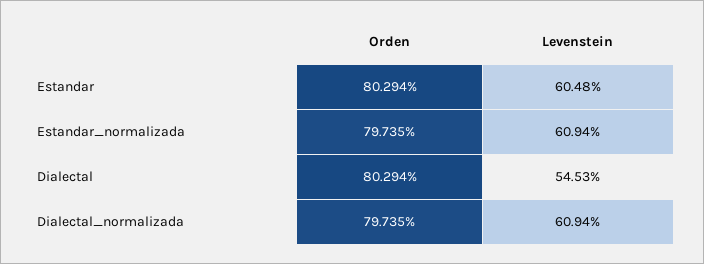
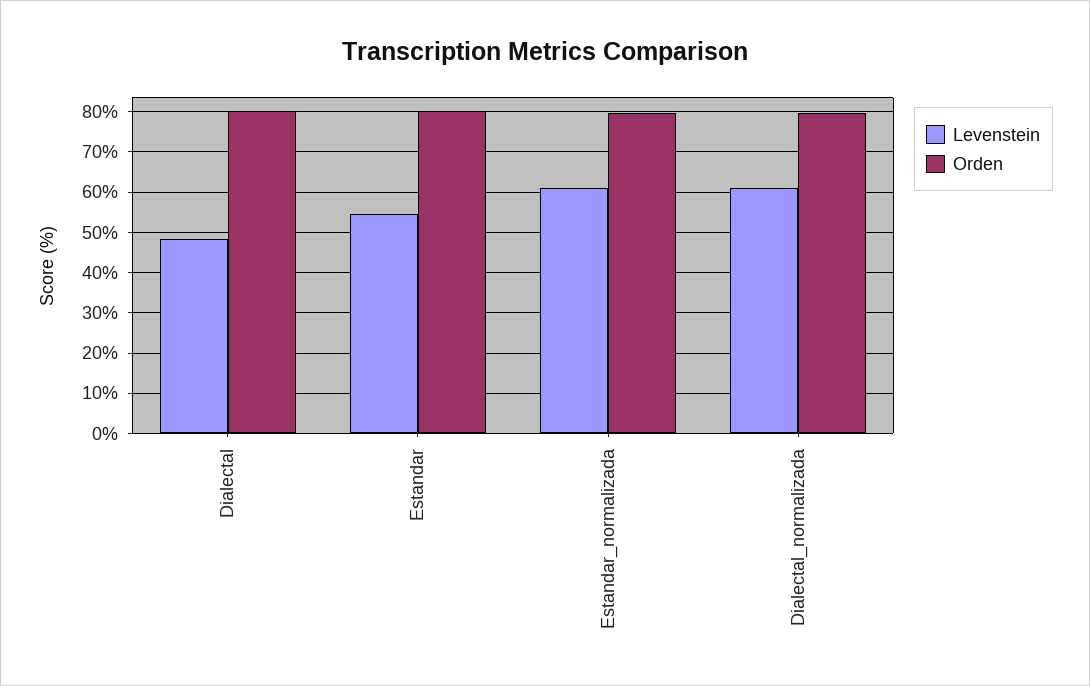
Levenstein, Estandar: 60.48 -> 54
Levenstein, Dialectal: 54.53 -> 48

